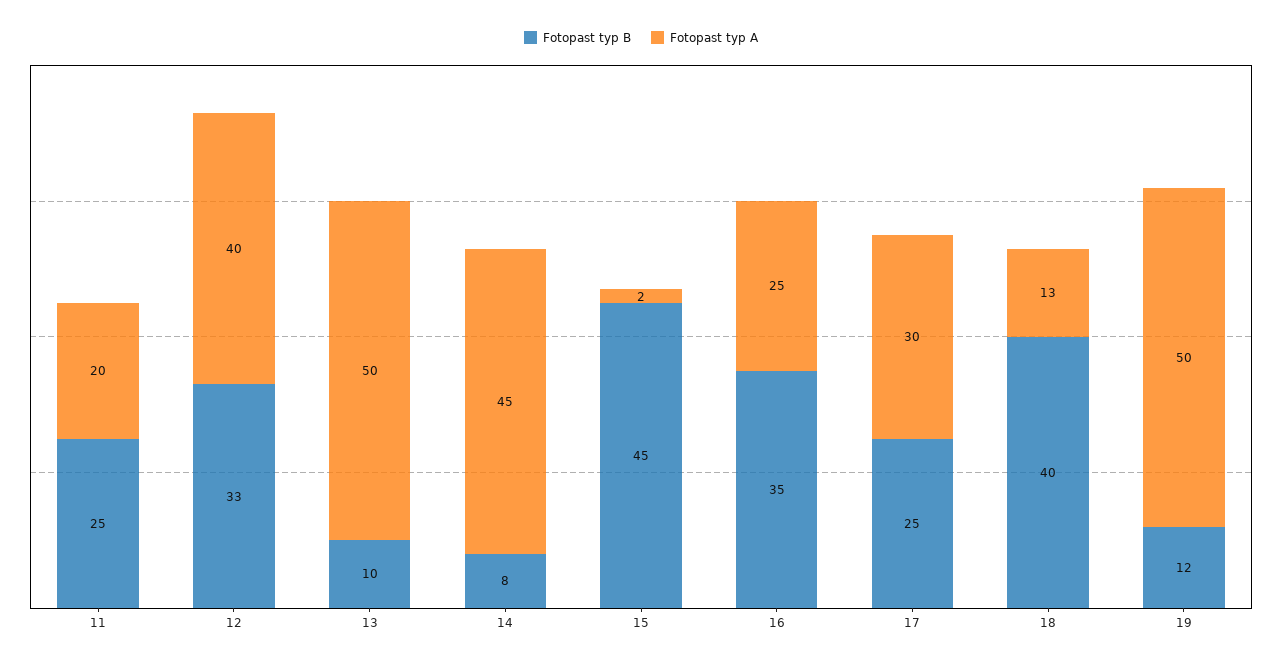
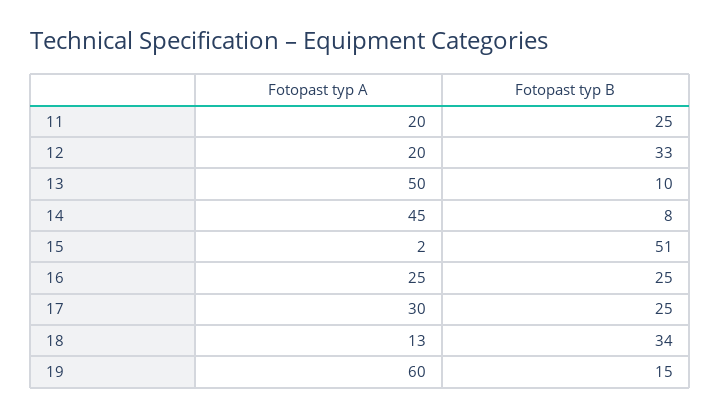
Fotopast typ A, 12: 40 -> 20
Fotopast typ B, 15: 45 -> 51
Fotopast typ B, 16: 35 -> 25
Fotopast typ B, 18: 40 -> 34
Fotopast typ B, 19: 12 -> 15
Fotopast typ A, 19: 50 -> 60

